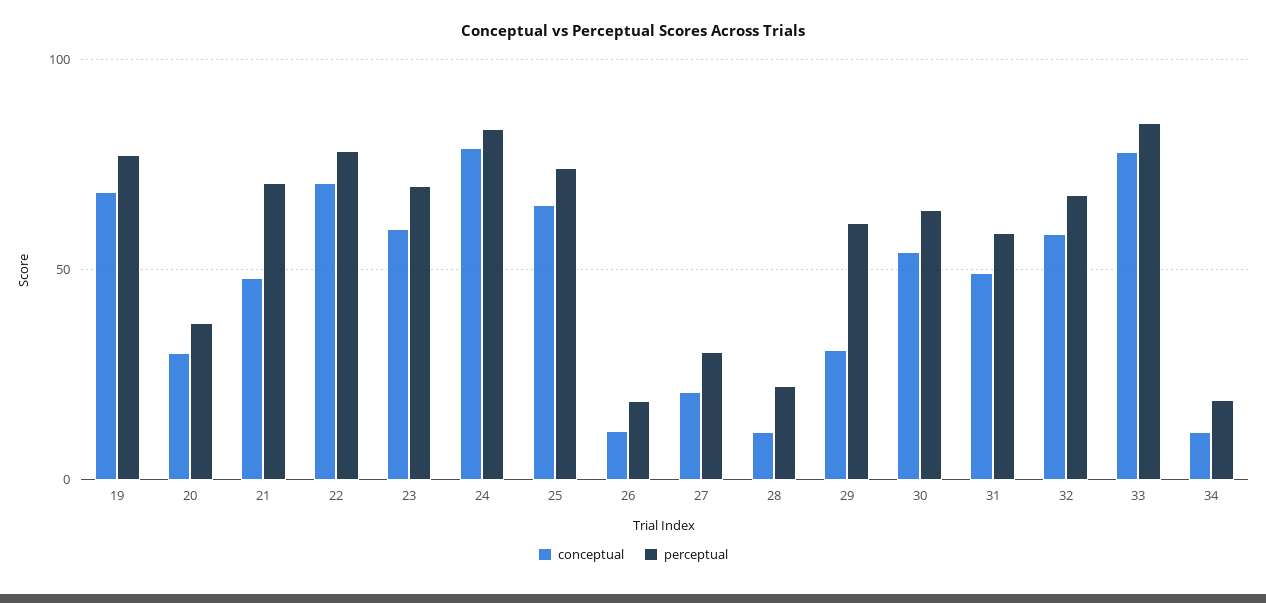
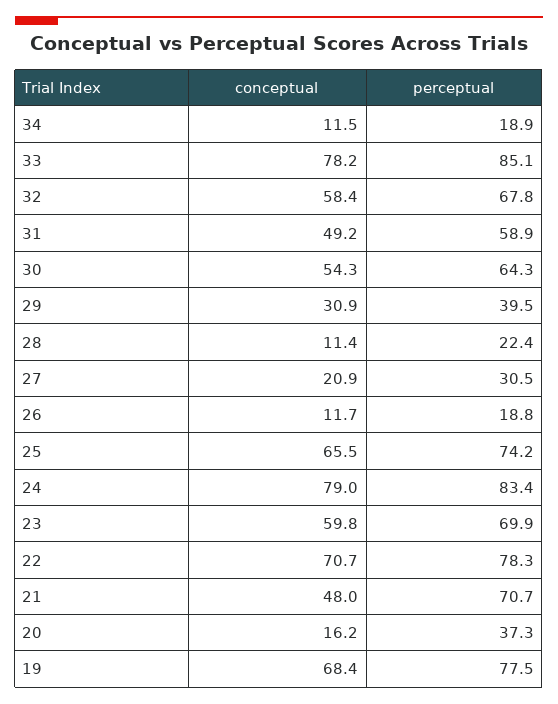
conceptual, 20: 30 -> 16.2
perceptual, 29: 60 -> 39.5

